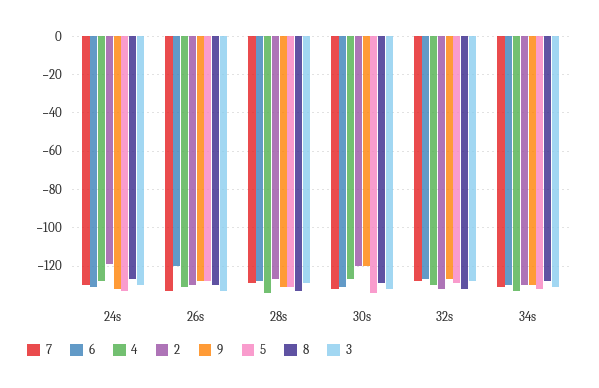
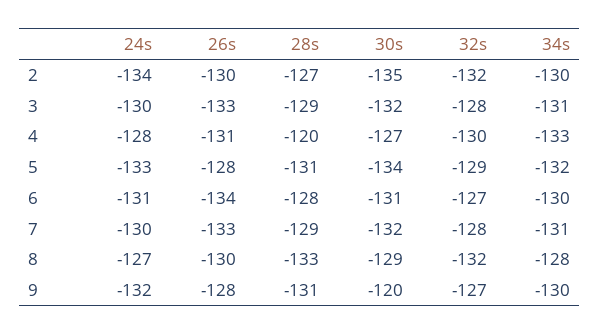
2, 24s: -120 -> -134
6, 26s: -120 -> -134
4, 28s: -135 -> -120
2, 30s: -120 -> -135

